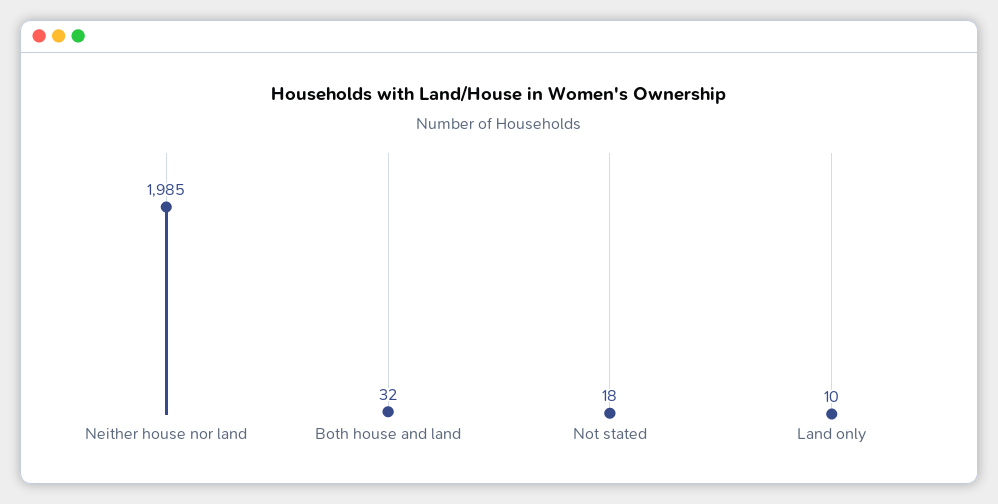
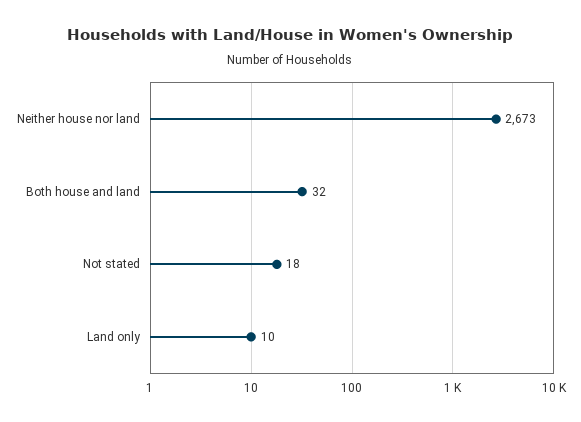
Neither house nor land: 1985 -> 2673

